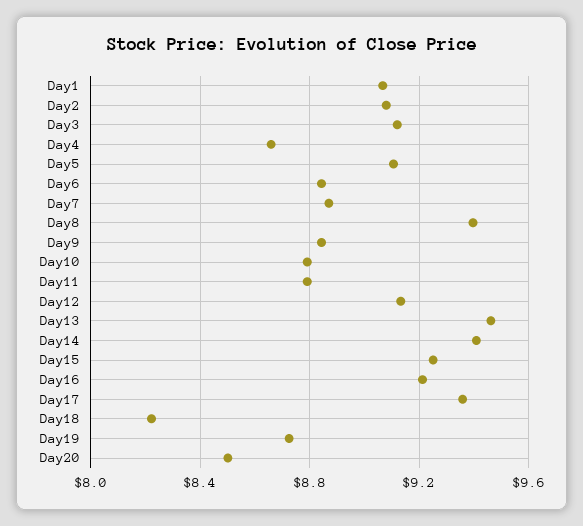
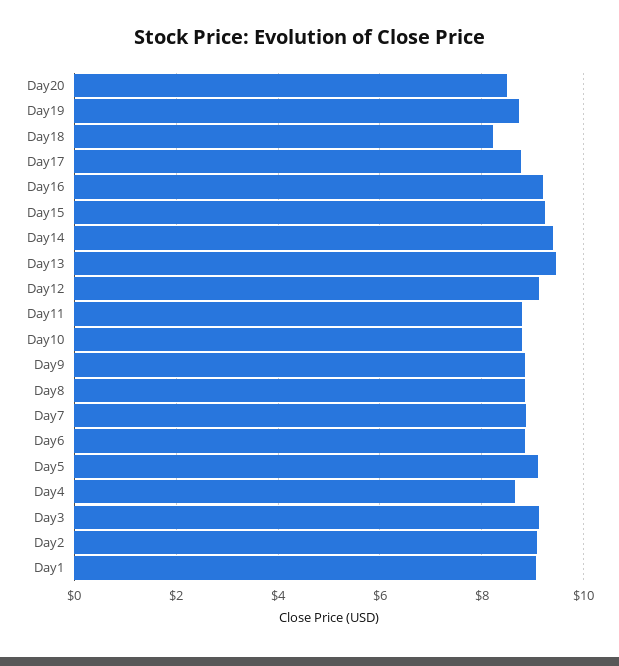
Day8: 9.4 -> 8.8
Day17: 9.35 -> 8.8

